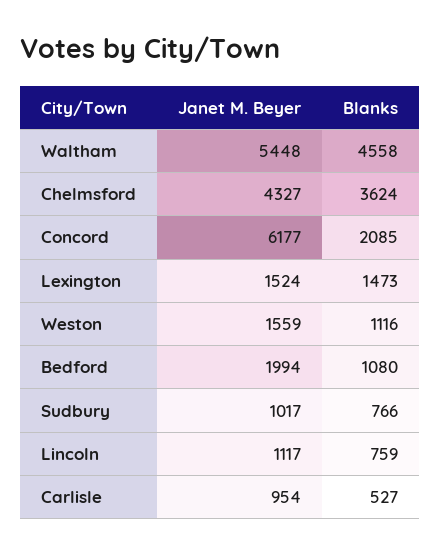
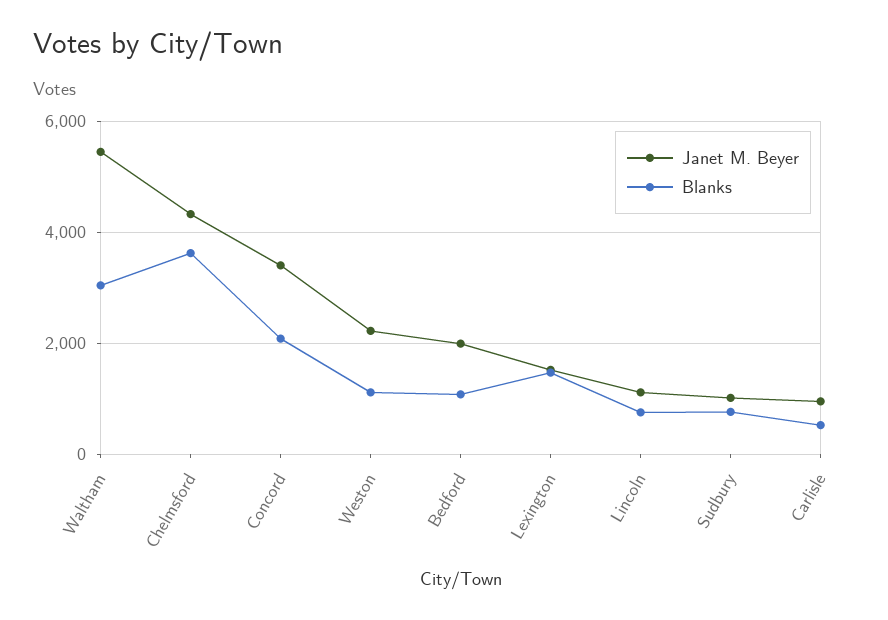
Blanks, Waltham: 4558 -> 3000
Janet M. Beyer, Concord: 6177 -> 3400
Janet M. Beyer, Weston: 1559 -> 2200

